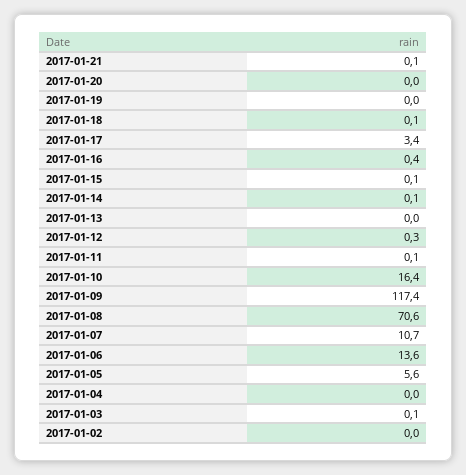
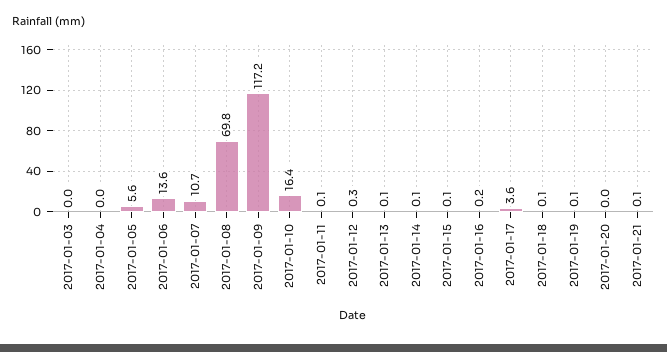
2017-01-19: 0 -> 0.1
2017-01-17: 3.4 -> 3.6
2017-01-16: 0.4 -> 0.2
2017-01-13: 0 -> 0.1
2017-01-09: 117.4 -> 117.2
2017-01-08: 70.6 -> 69.8
2017-01-03: 0.1 -> 0
2017-01-02: 0 -> none

